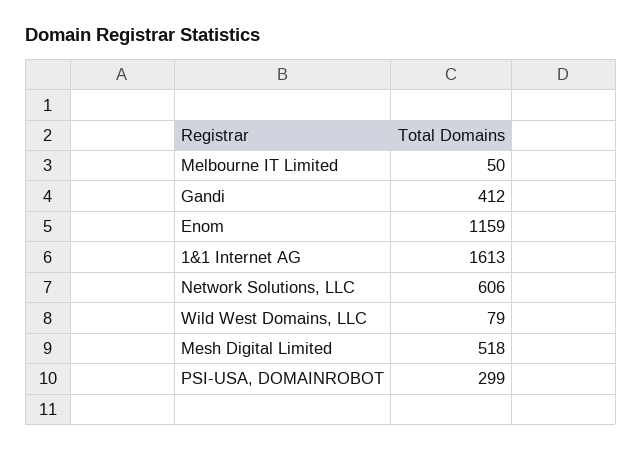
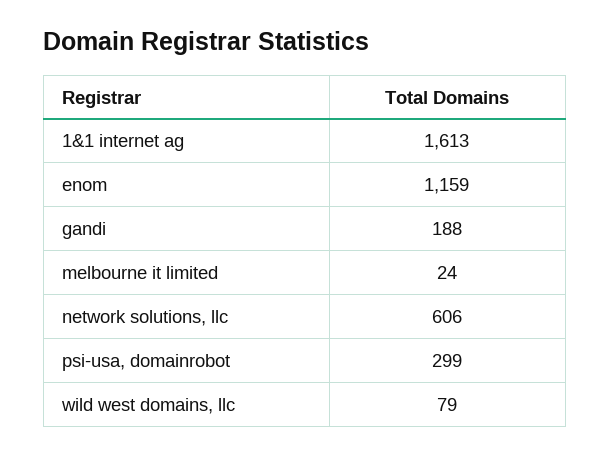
Melbourne IT Limited: 50 -> 24
Gandi: 412 -> 188
Mesh Digital Limited: 518 -> none

